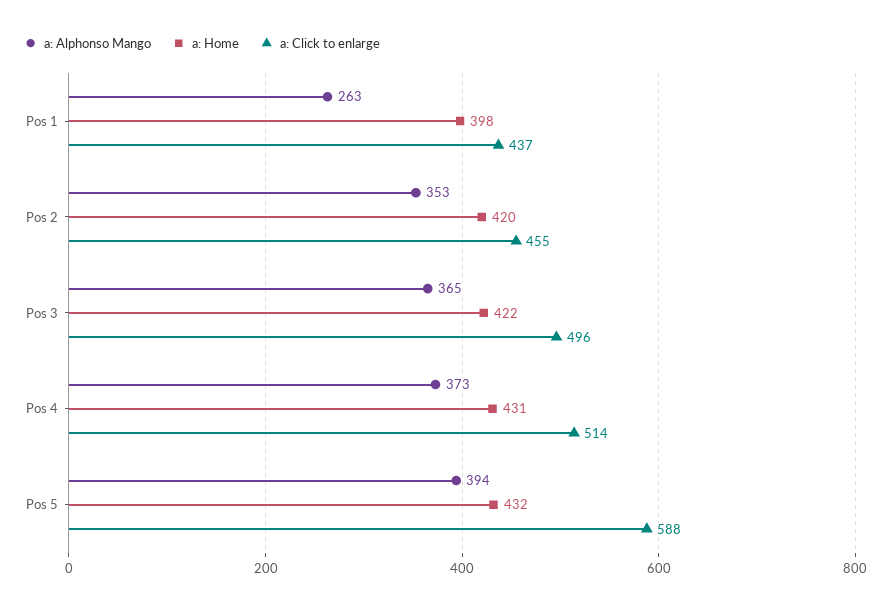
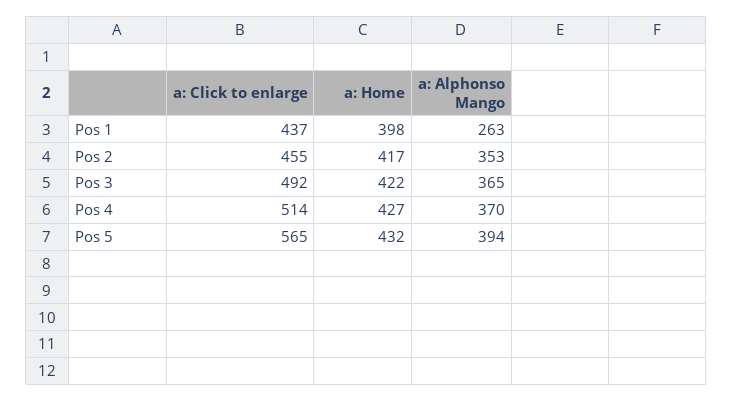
a: Home, Pos 2: 420 -> 417
a: Click to enlarge, Pos 3: 496 -> 492
a: Alphonso Mango, Pos 4: 373 -> 370
a: Home, Pos 4: 431 -> 427
a: Click to enlarge, Pos 5: 588 -> 565

